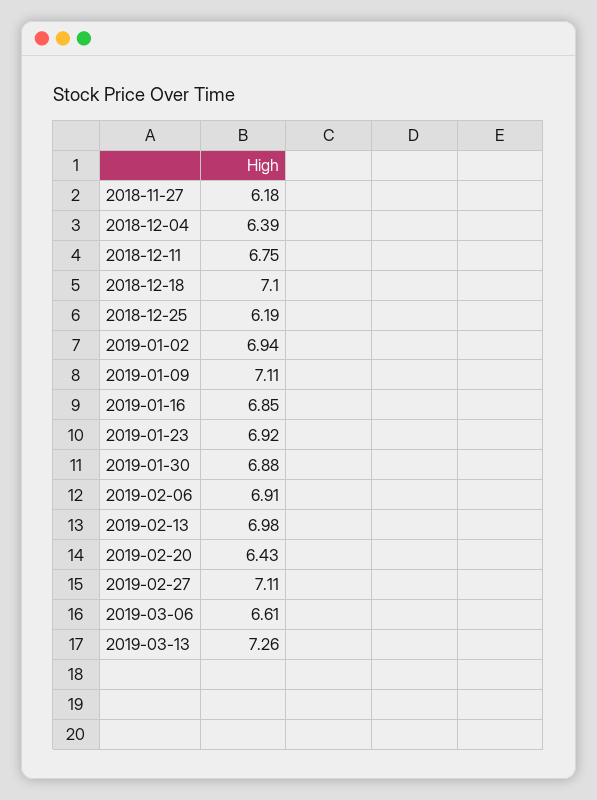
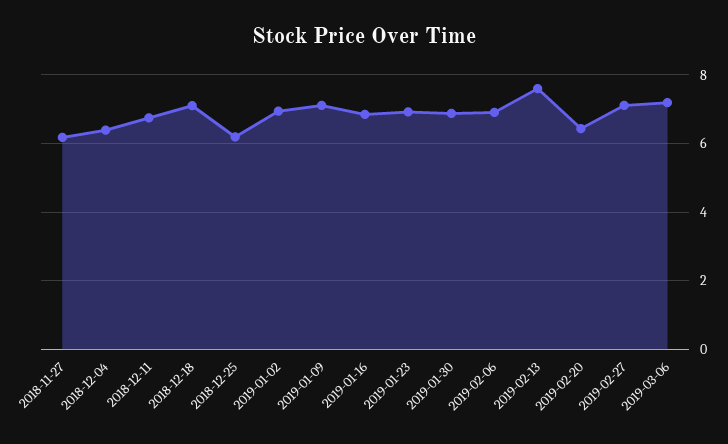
2019-02-13: 6.98 -> 7.6
2019-03-06: 6.61 -> 7.2
2019-03-13: 7.26 -> none

